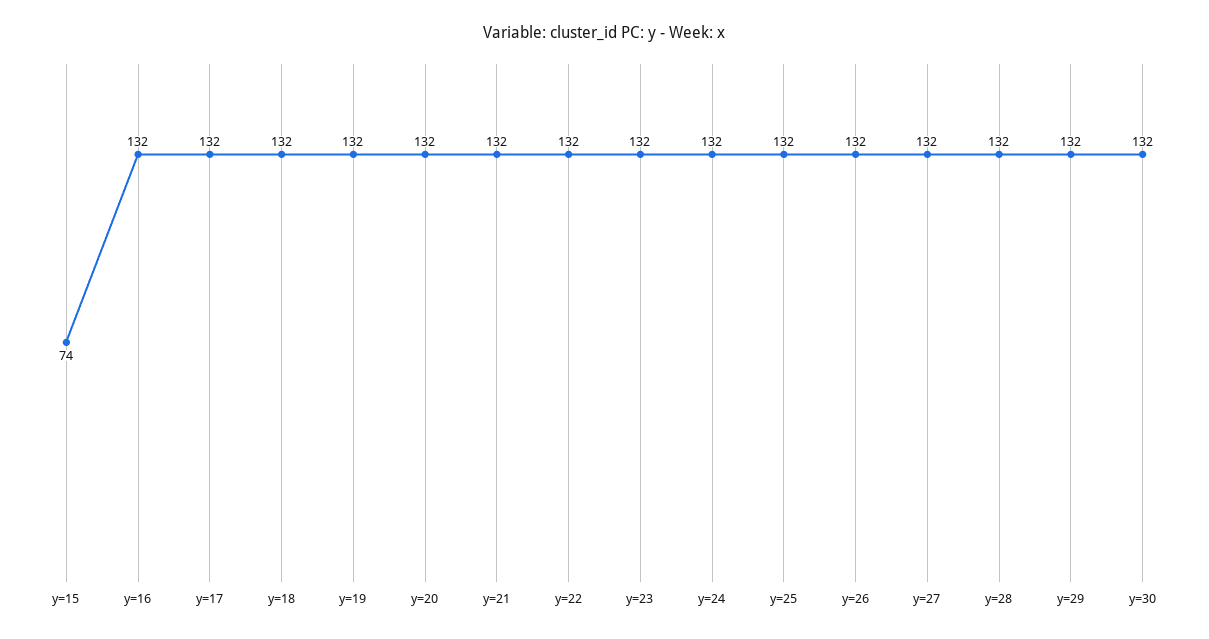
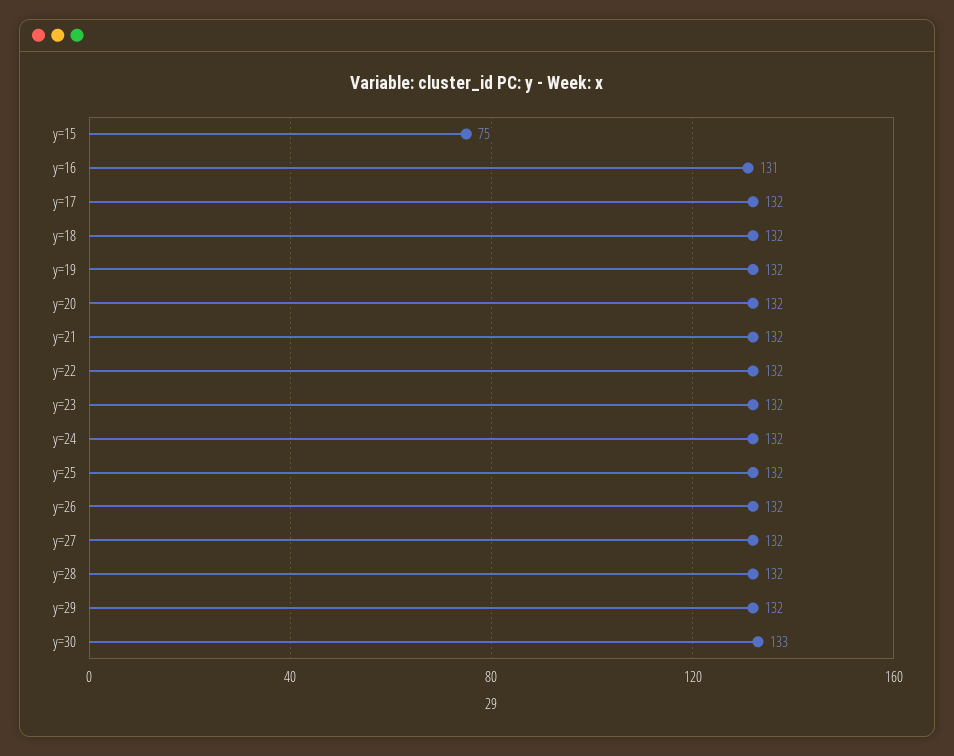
y=15: 74 -> 75
y=16: 132 -> 131
y=30: 132 -> 133

